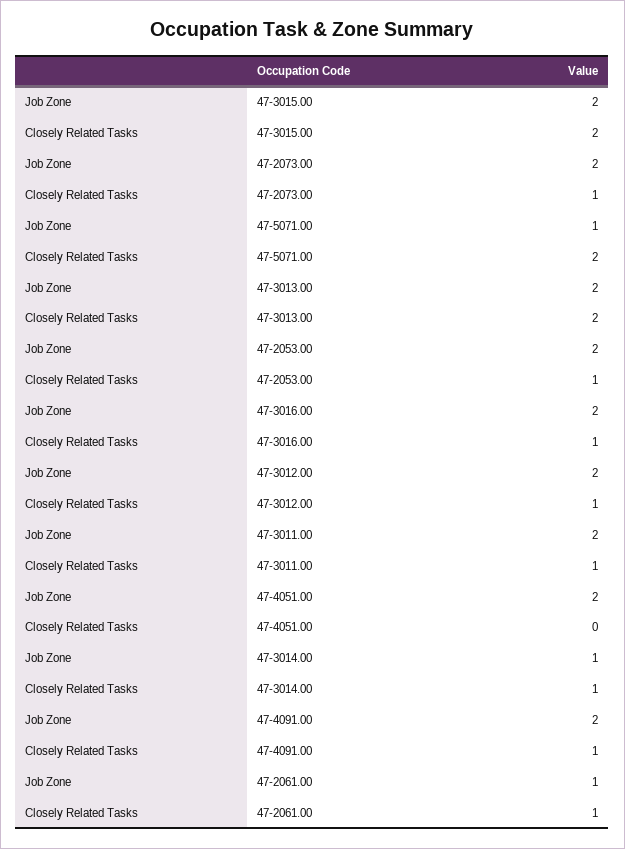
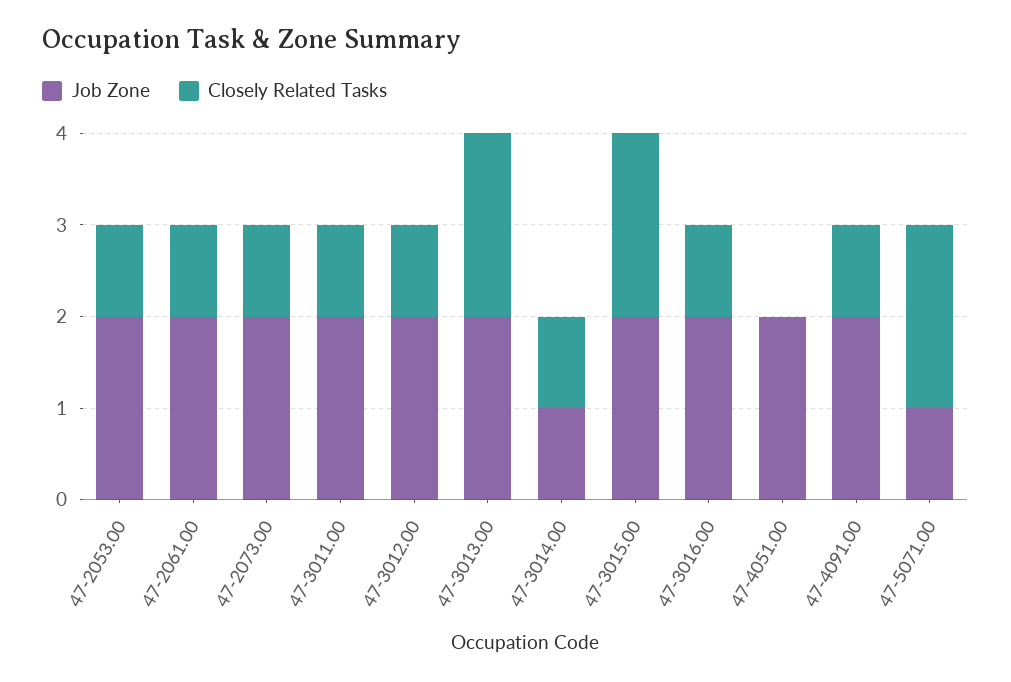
Job Zone, 47-2061.00: 1 -> 2

